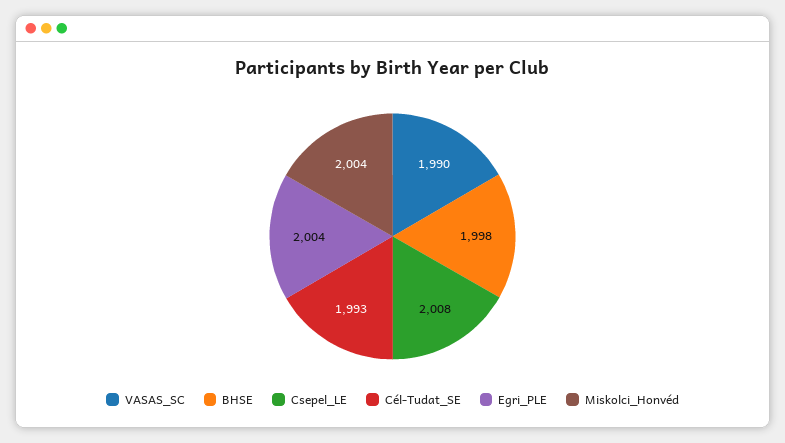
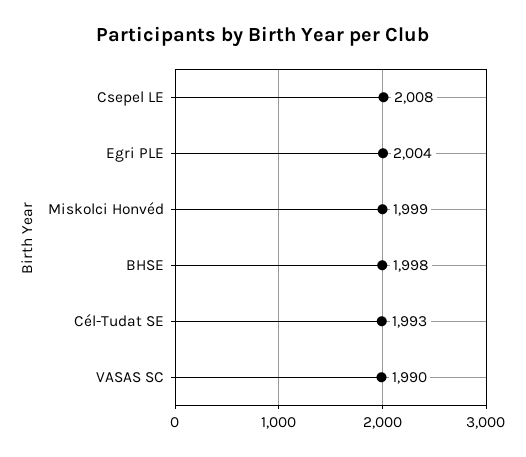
Miskolci_Honvéd: 2004 -> 1999

